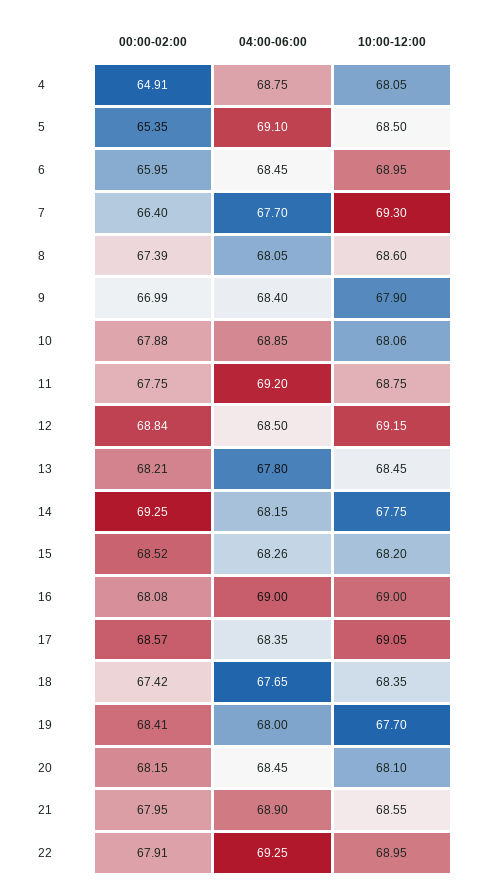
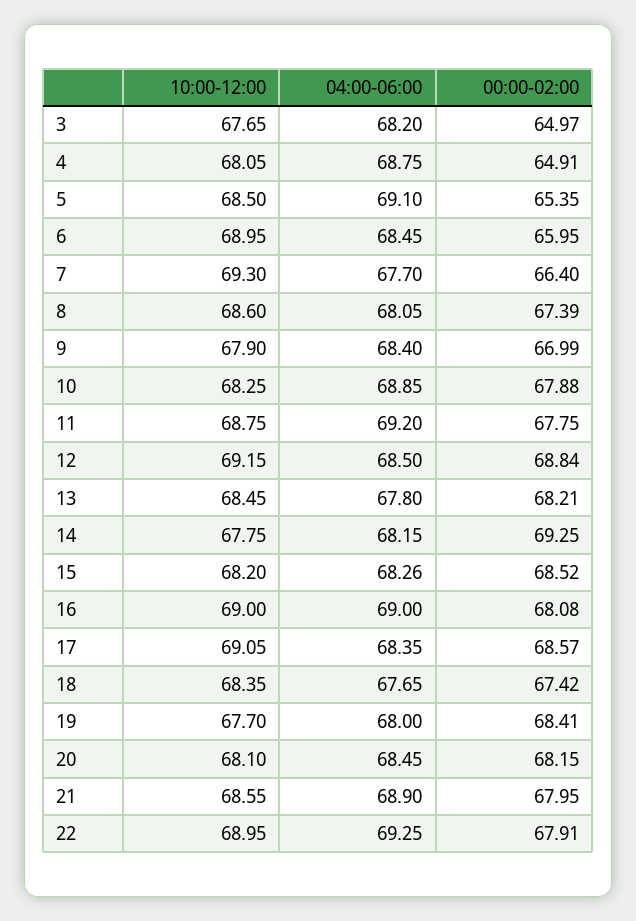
10:00-12:00, 10: 68.06 -> 68.25
10:00-12:00, 3: none -> 67.65
04:00-06:00, 3: none -> 68.2
00:00-02:00, 3: none -> 64.97

